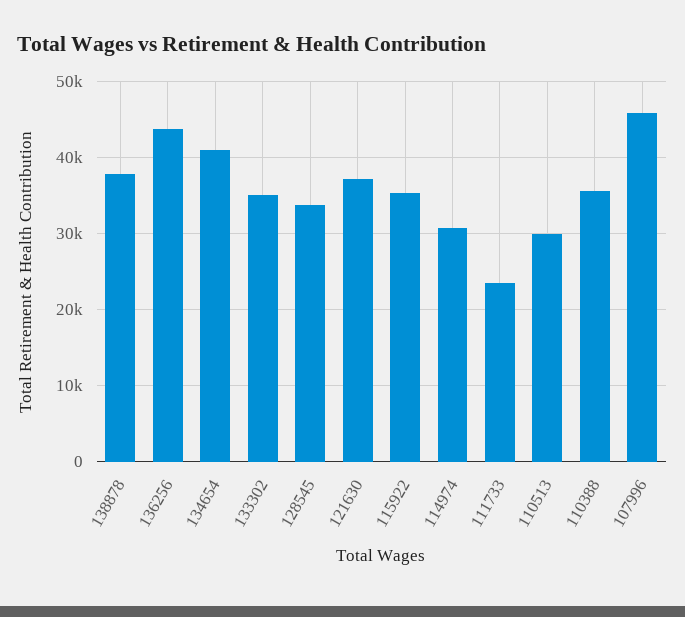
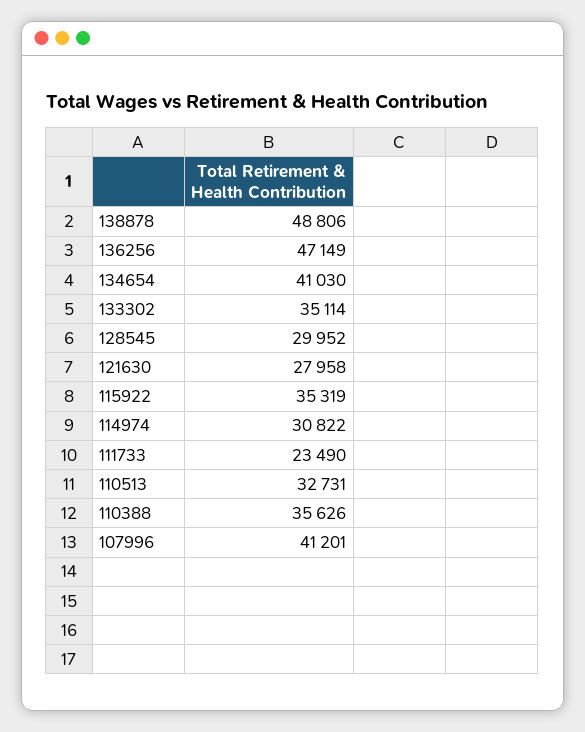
138878: 38000 -> 48806
136256: 44000 -> 47149
128545: 34000 -> 29952
121630: 37000 -> 27958
110513: 30000 -> 32731
107996: 46000 -> 41201

